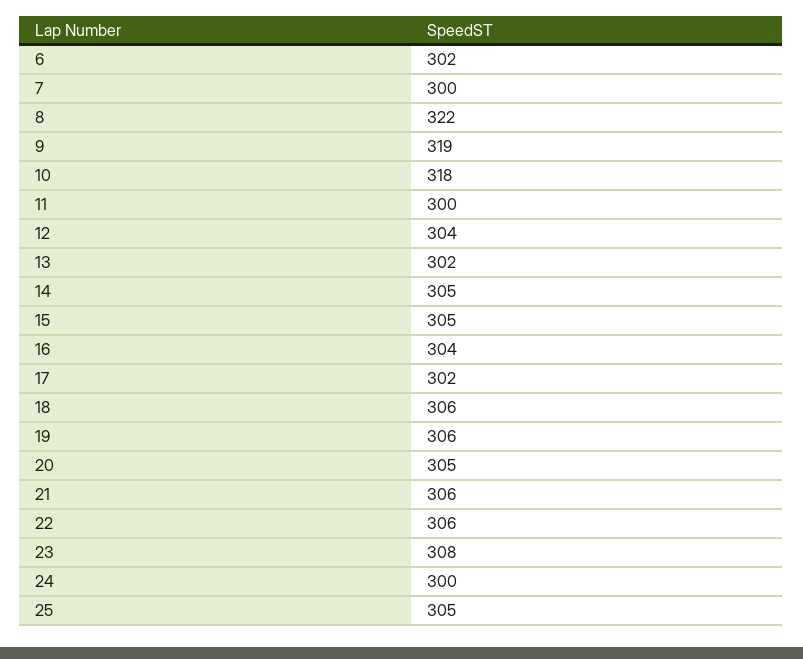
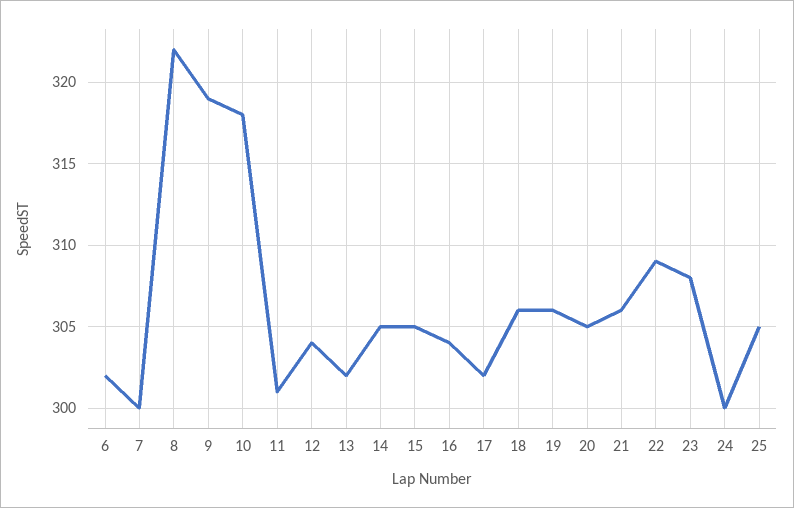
11: 300 -> 301
22: 306 -> 309

